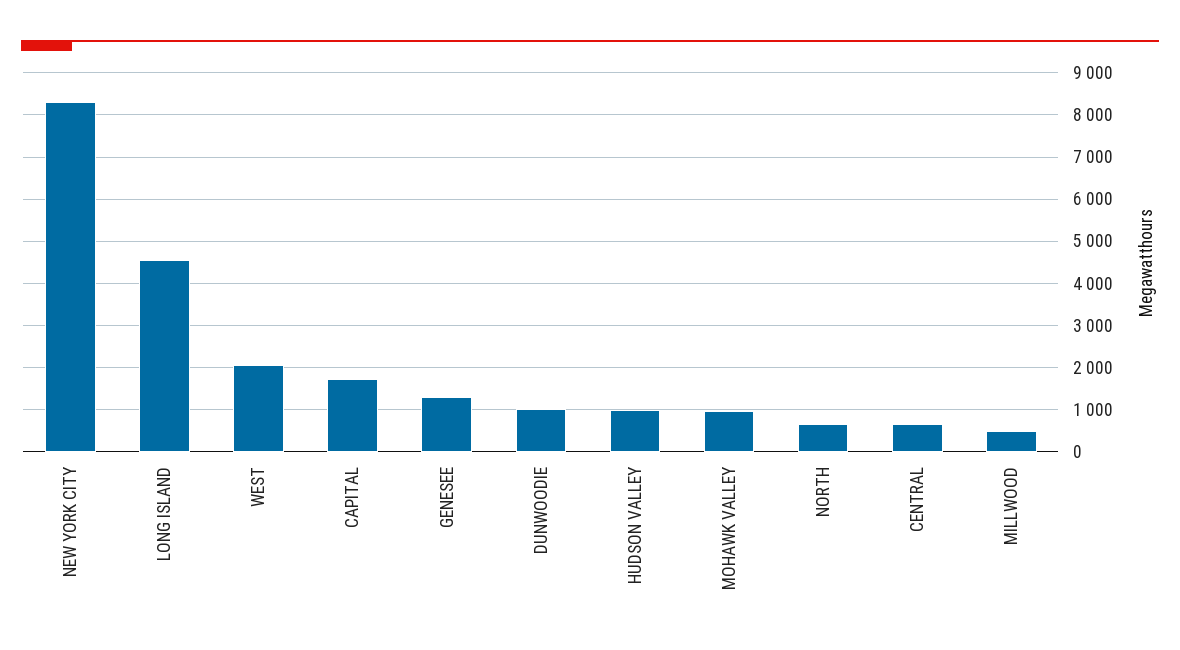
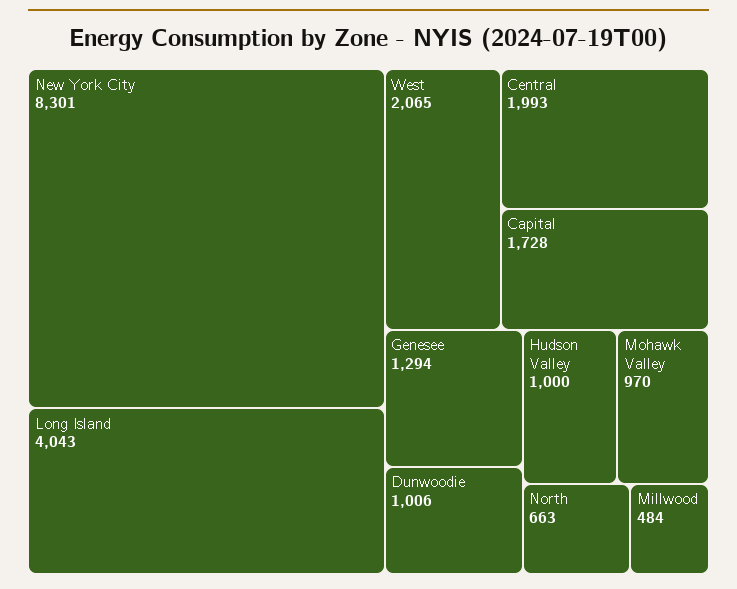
LONG ISLAND: 4600 -> 4043
CENTRAL: 600 -> 1993

